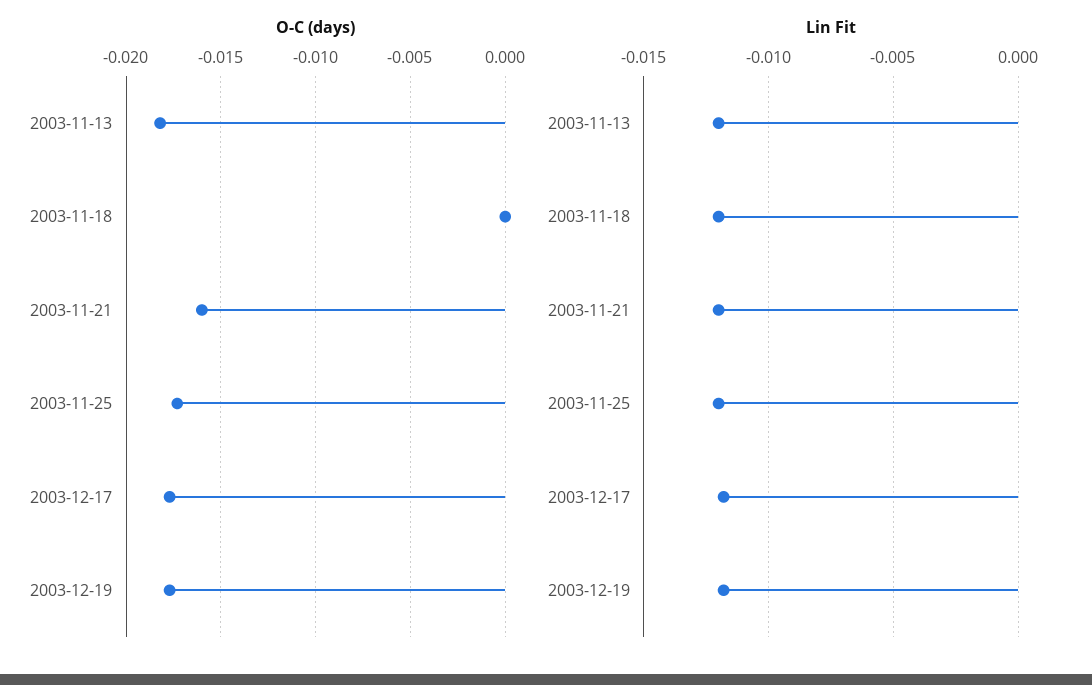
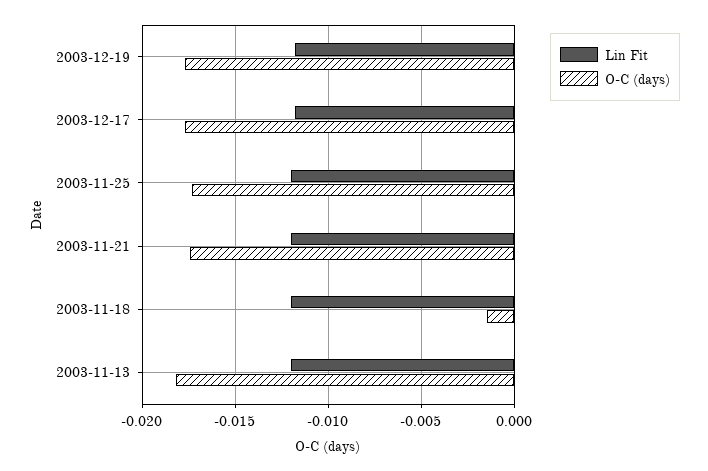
O-C (days), 2003-11-18: 0 -> -0.0015
O-C (days), 2003-11-21: -0.016 -> -0.0175

